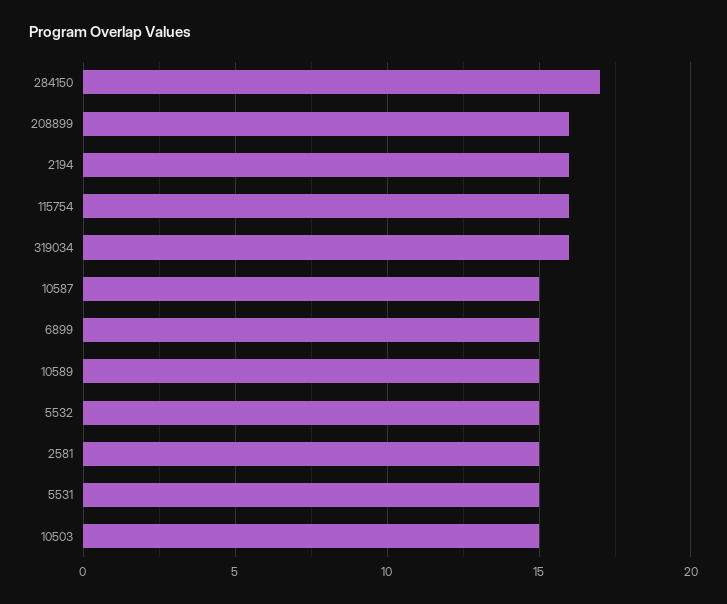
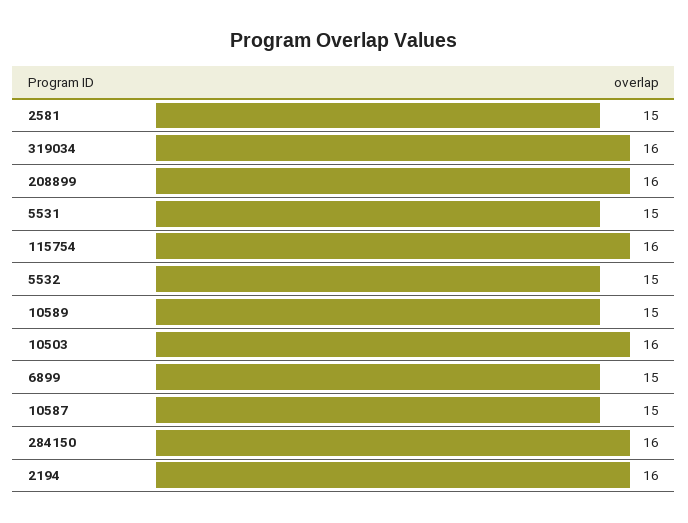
284150: 17 -> 16
10503: 15 -> 16

